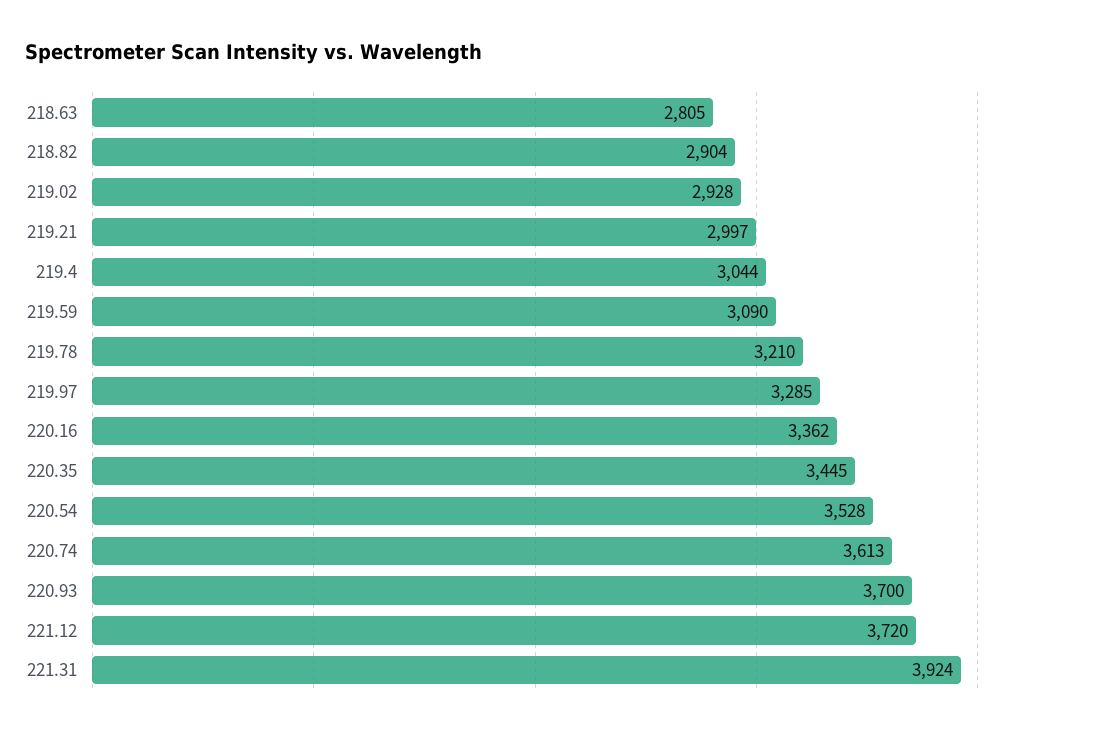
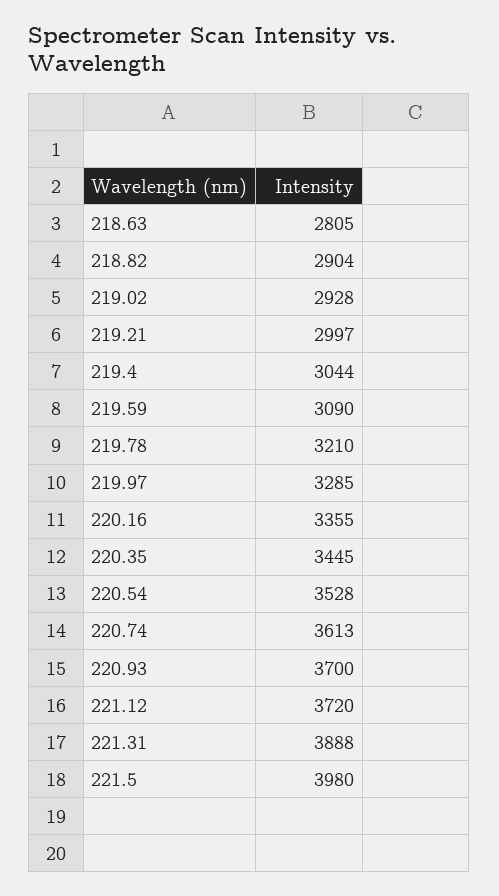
220.16: 3362 -> 3355
221.31: 3924 -> 3888
221.5: none -> 3980

